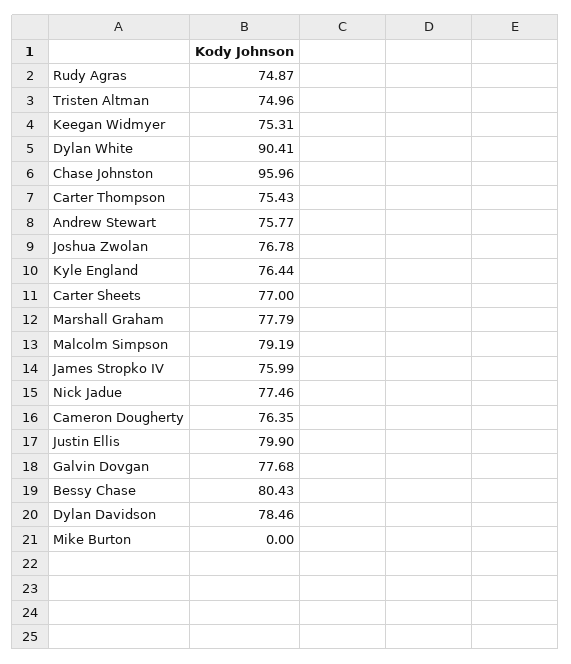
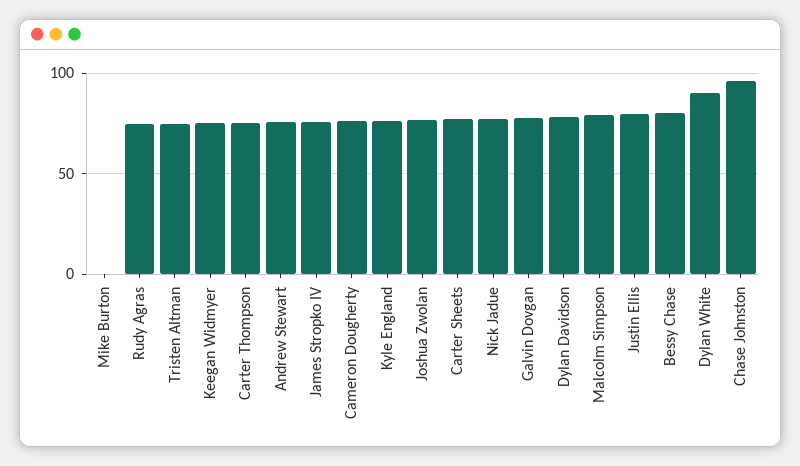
Marshall Graham: 77.79 -> none

